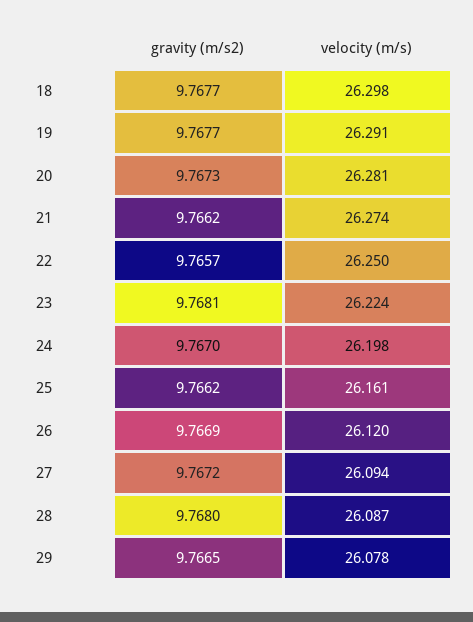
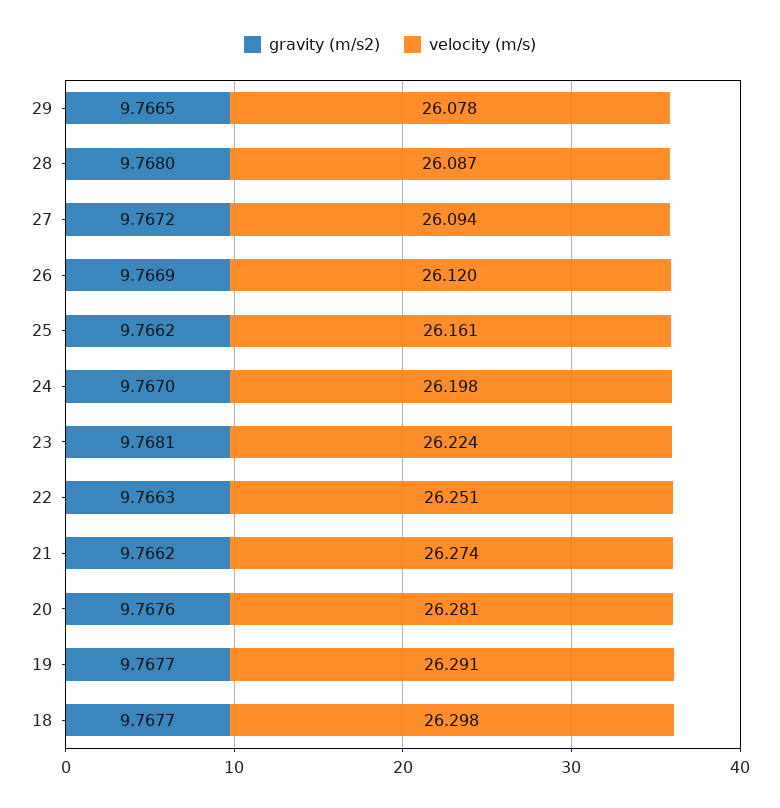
gravity (m/s2), 20: 9.7673 -> 9.7676
gravity (m/s2), 22: 9.7657 -> 9.7663
velocity (m/s), 22: 26.25 -> 26.251

